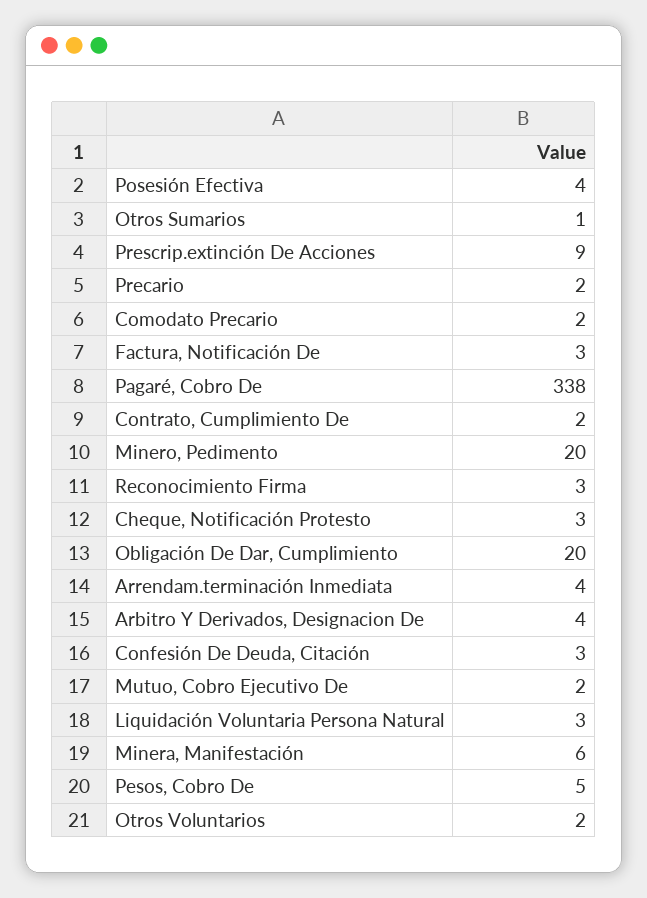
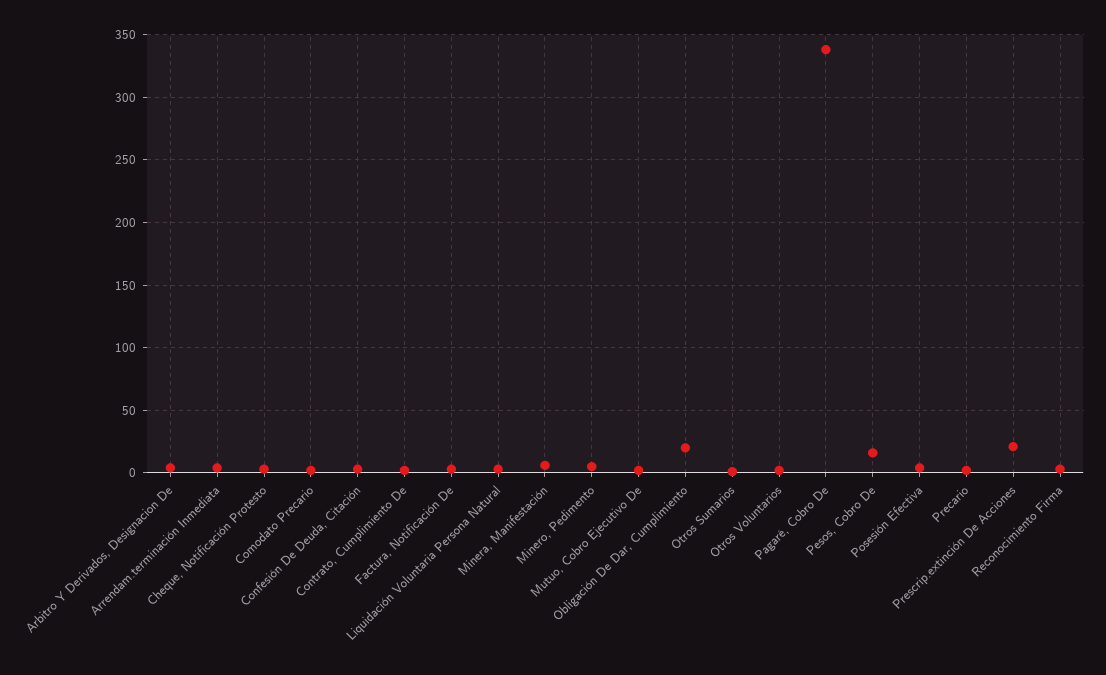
Prescrip.extinción De Acciones: 9 -> 20
Minero, Pedimento: 20 -> 5
Pesos, Cobro De: 5 -> 15

